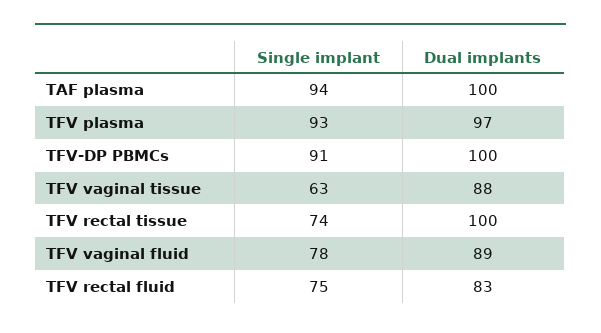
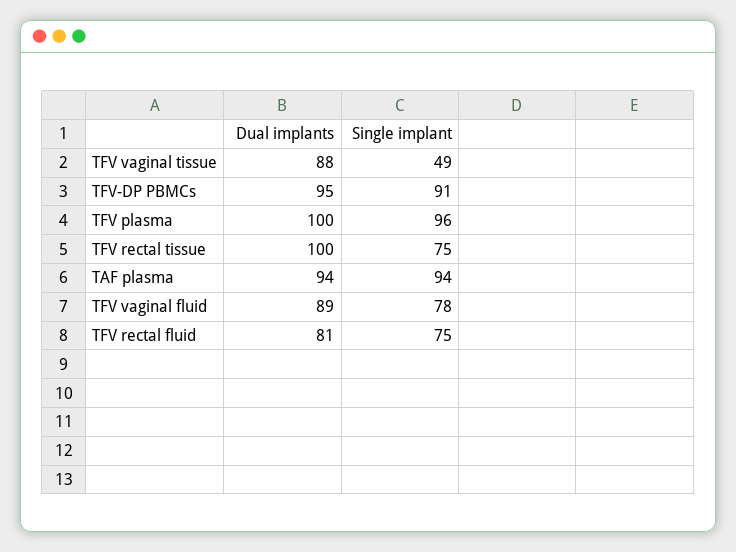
Dual implants, TAF plasma: 100 -> 94
Single implant, TFV plasma: 93 -> 96
Dual implants, TFV plasma: 97 -> 100
Dual implants, TFV-DP PBMCs: 100 -> 95
Single implant, TFV vaginal tissue: 63 -> 49
Single implant, TFV rectal tissue: 74 -> 75
Dual implants, TFV rectal fluid: 83 -> 81

